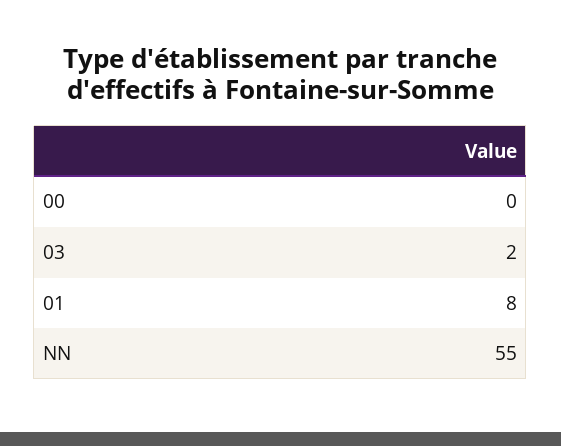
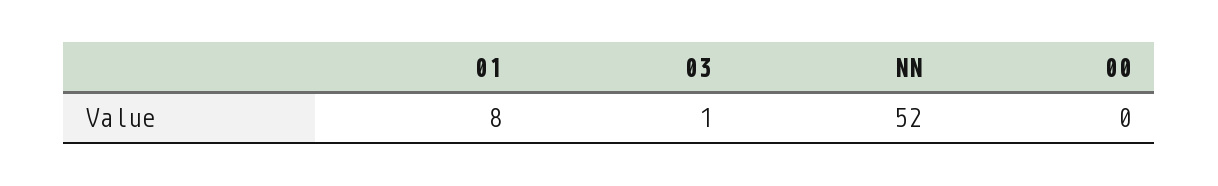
03: 2 -> 1
NN: 55 -> 52

